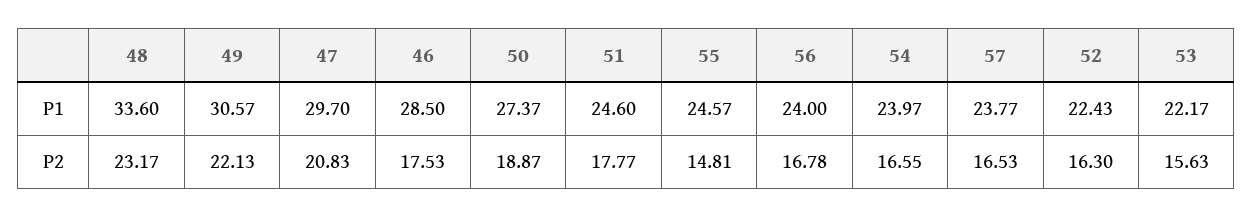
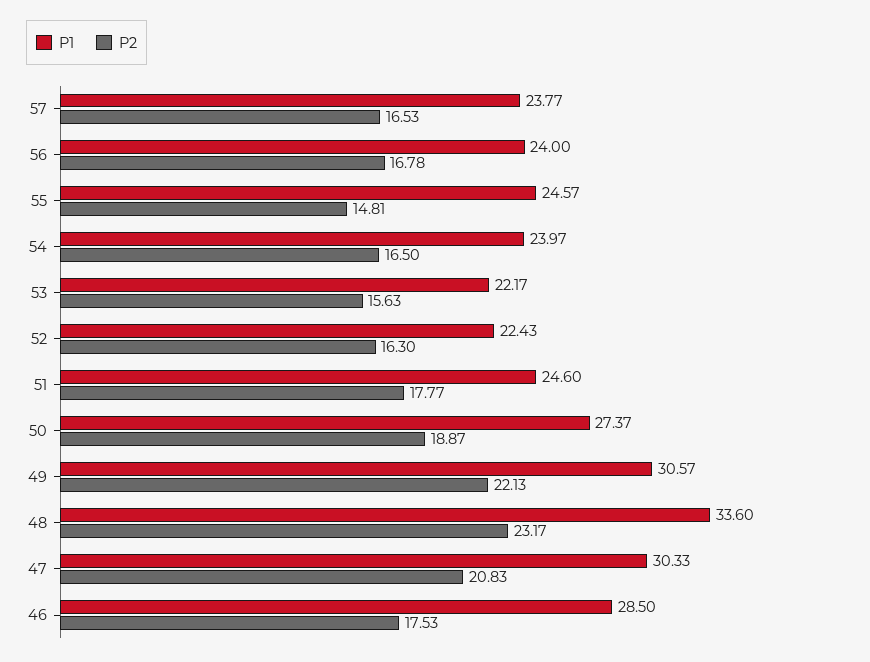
P1, 47: 29.7 -> 30.33
P2, 54: 16.55 -> 16.5

